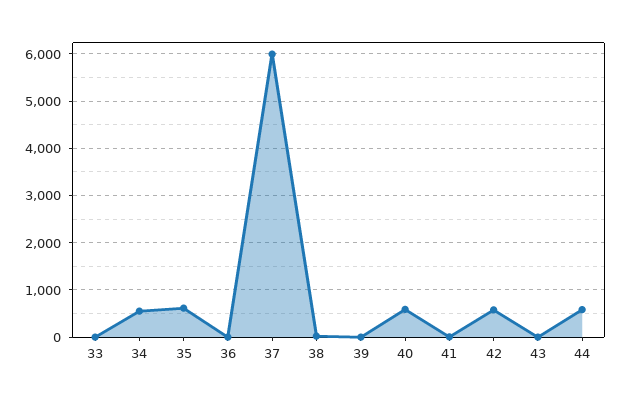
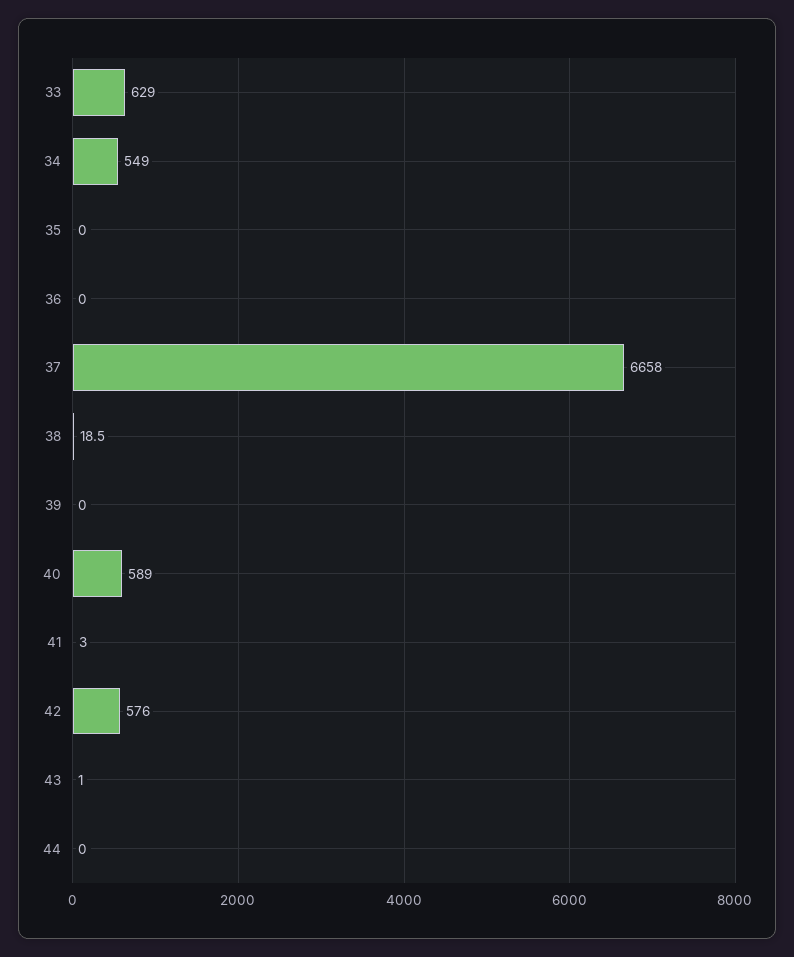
33: 0 -> 629
35: 600 -> 0
37: 6000 -> 6658
44: 600 -> 0

